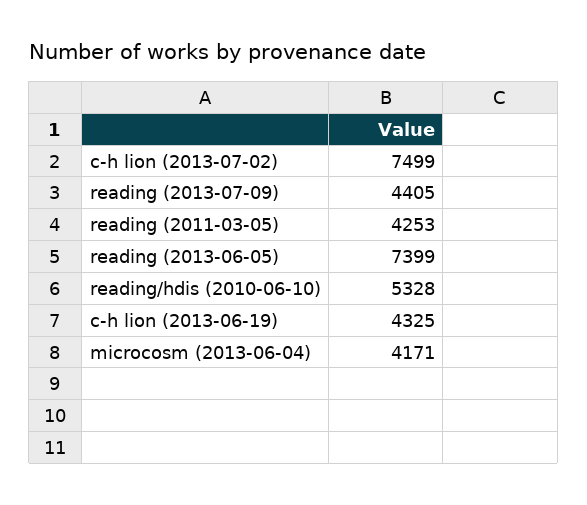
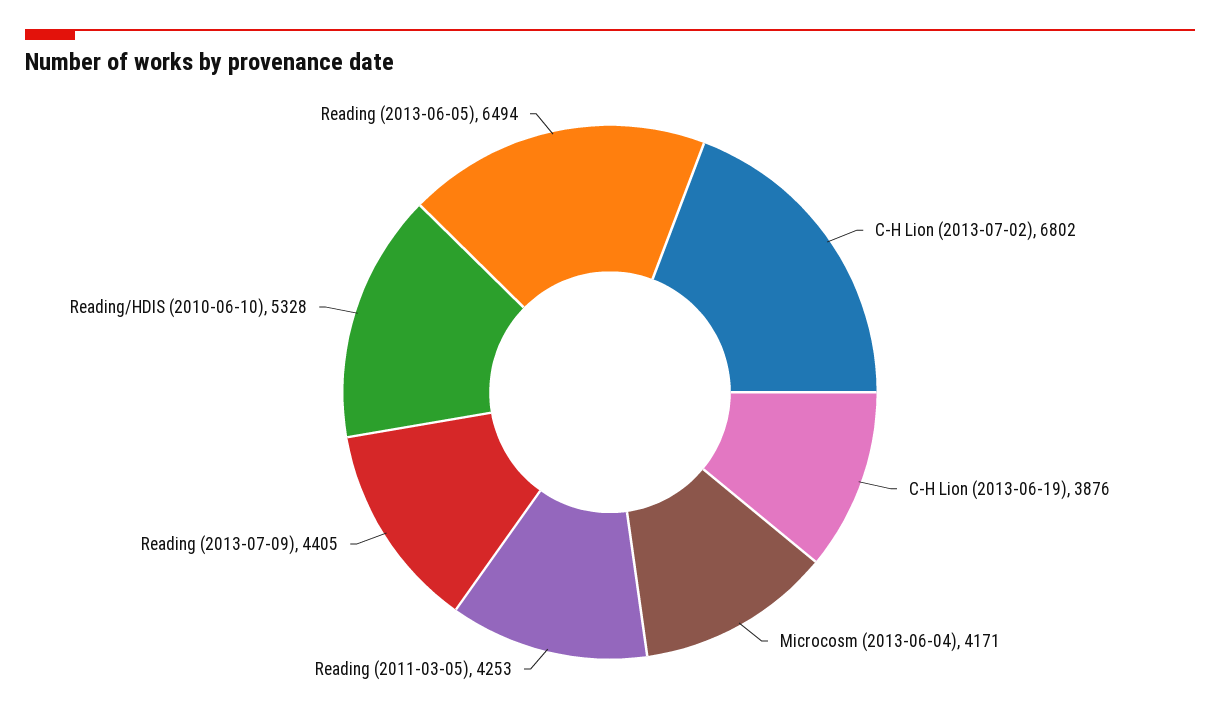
c-h lion (2013-07-02): 7499 -> 6802
reading (2013-06-05): 7399 -> 6494
c-h lion (2013-06-19): 4325 -> 3876

